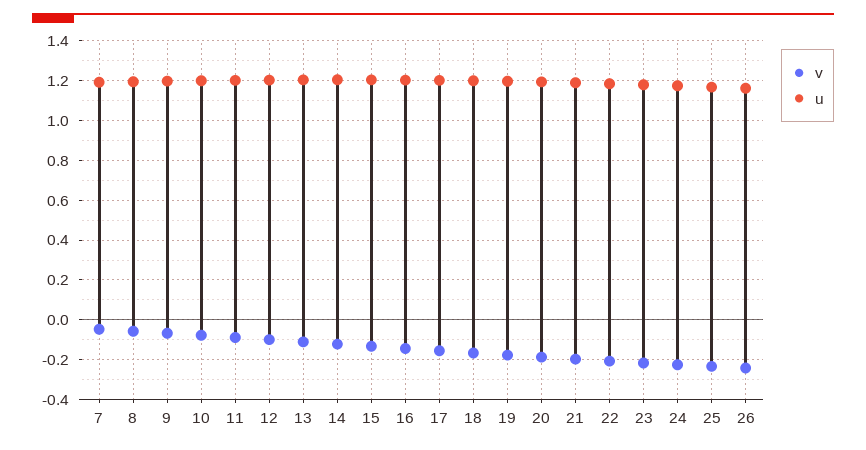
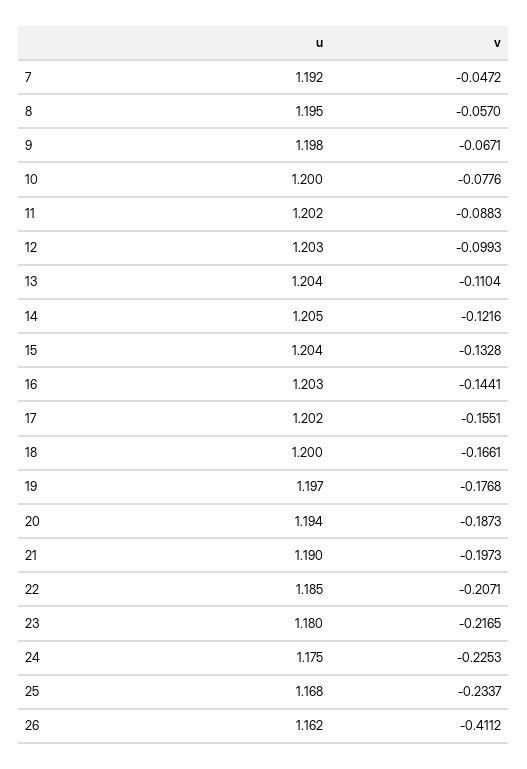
v, 26: -0.25 -> -0.4112

